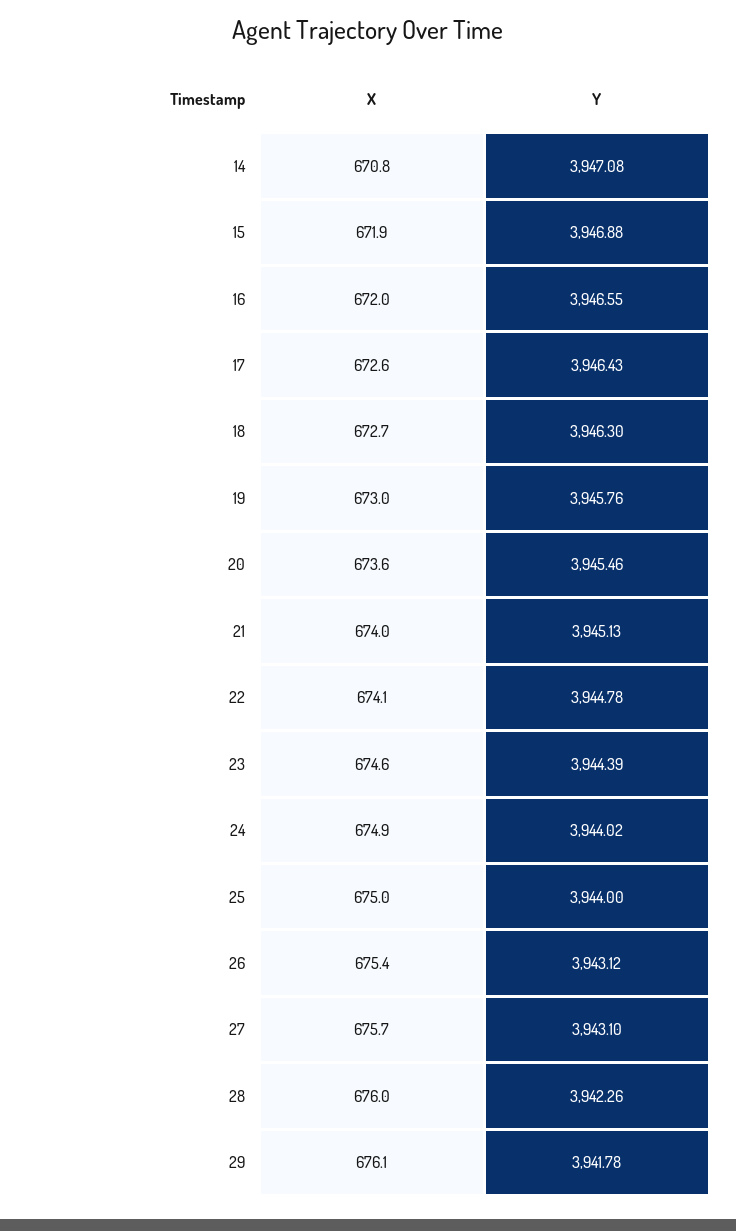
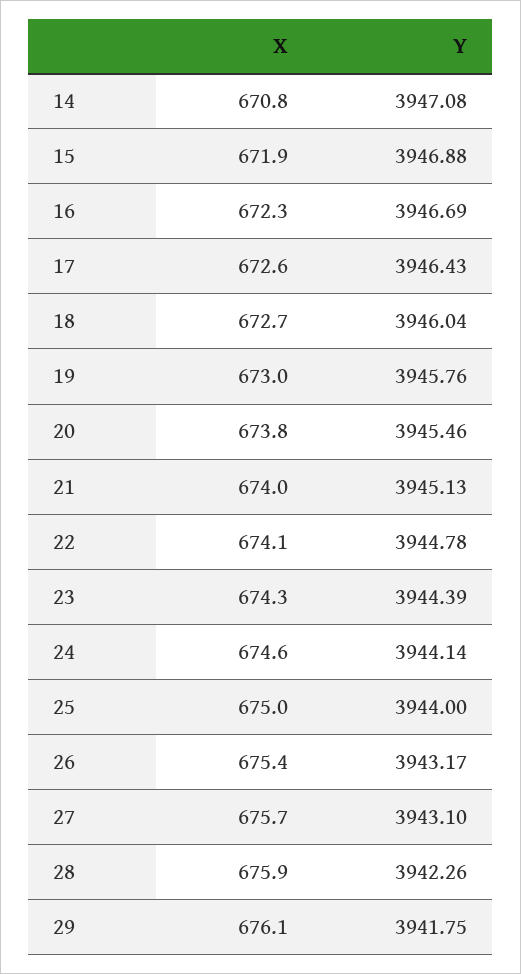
X, 16: 672 -> 672.3
Y, 16: 3946.55 -> 3946.69
Y, 18: 3946.3 -> 3946.04
X, 20: 673.6 -> 673.8
X, 23: 674.6 -> 674.3
X, 24: 674.9 -> 674.6
Y, 24: 3944.02 -> 3944.14
Y, 26: 3943.12 -> 3943.17
X, 28: 676 -> 675.9
Y, 29: 3941.78 -> 3941.75

